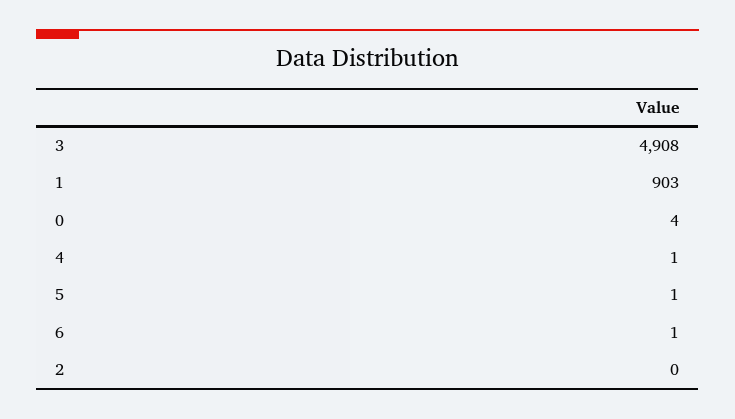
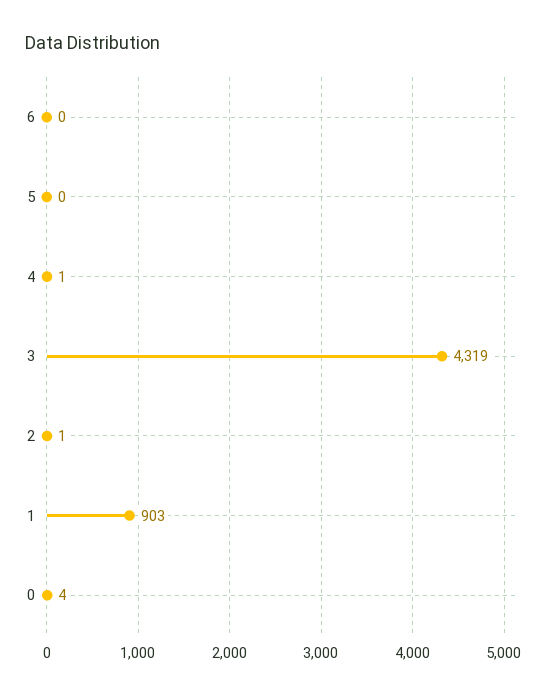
3: 4908 -> 4319
5: 1 -> 0
6: 1 -> 0
2: 0 -> 1

